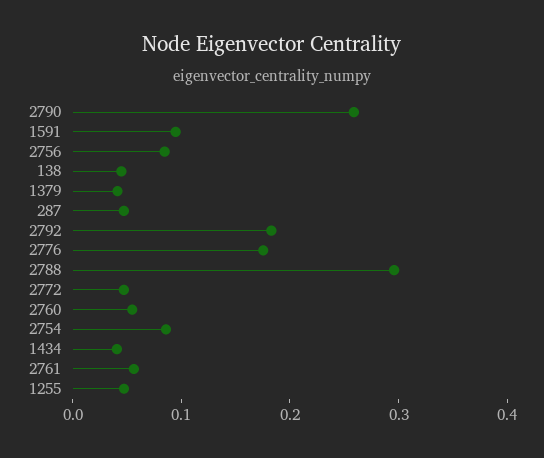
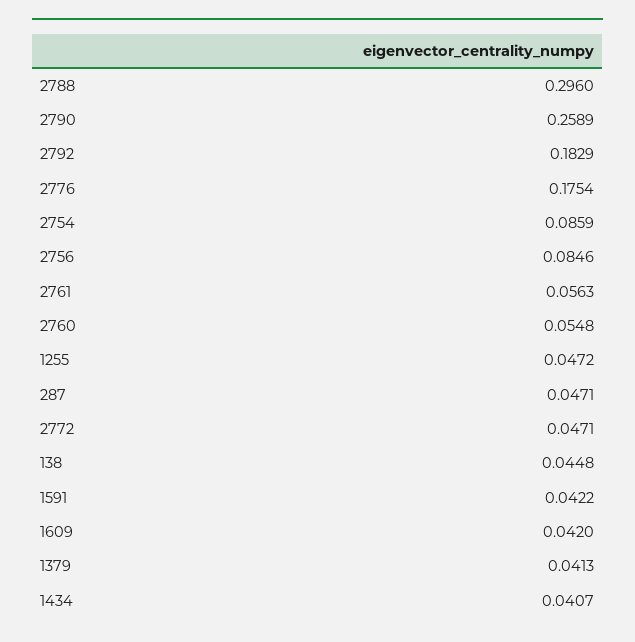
1591: 0.1 -> 0.0422
1609: none -> 0.042

